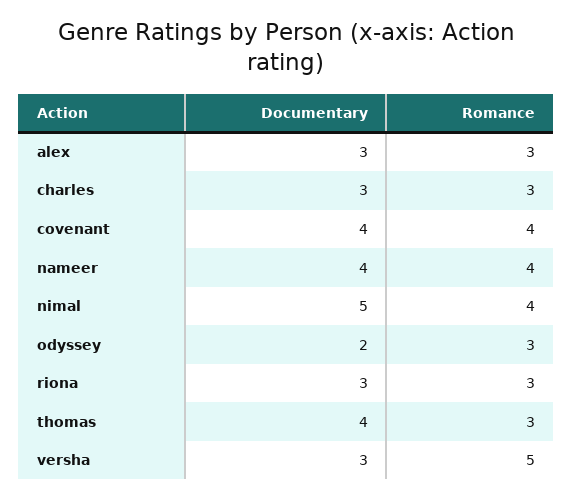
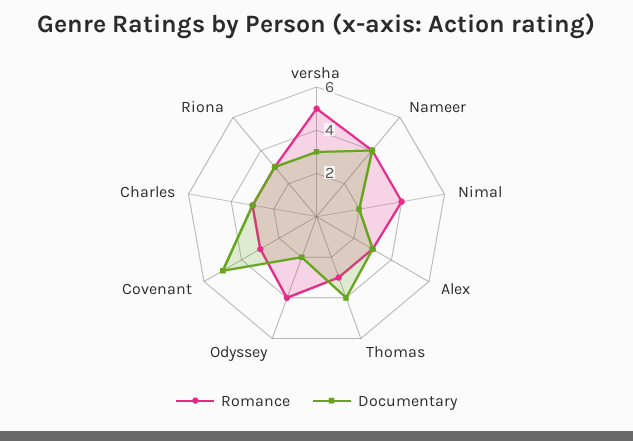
Documentary, covenant: 4 -> 5
Romance, covenant: 4 -> 3
Documentary, nimal: 5 -> 2
Romance, odyssey: 3 -> 4

